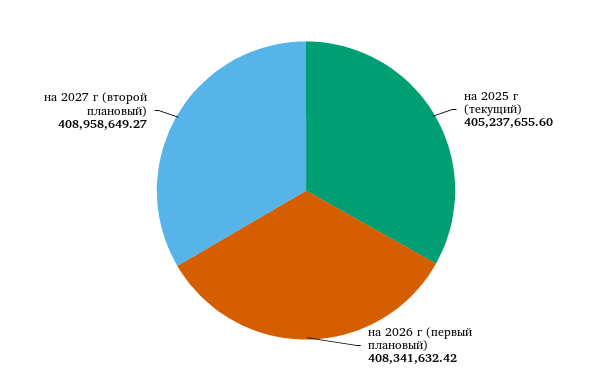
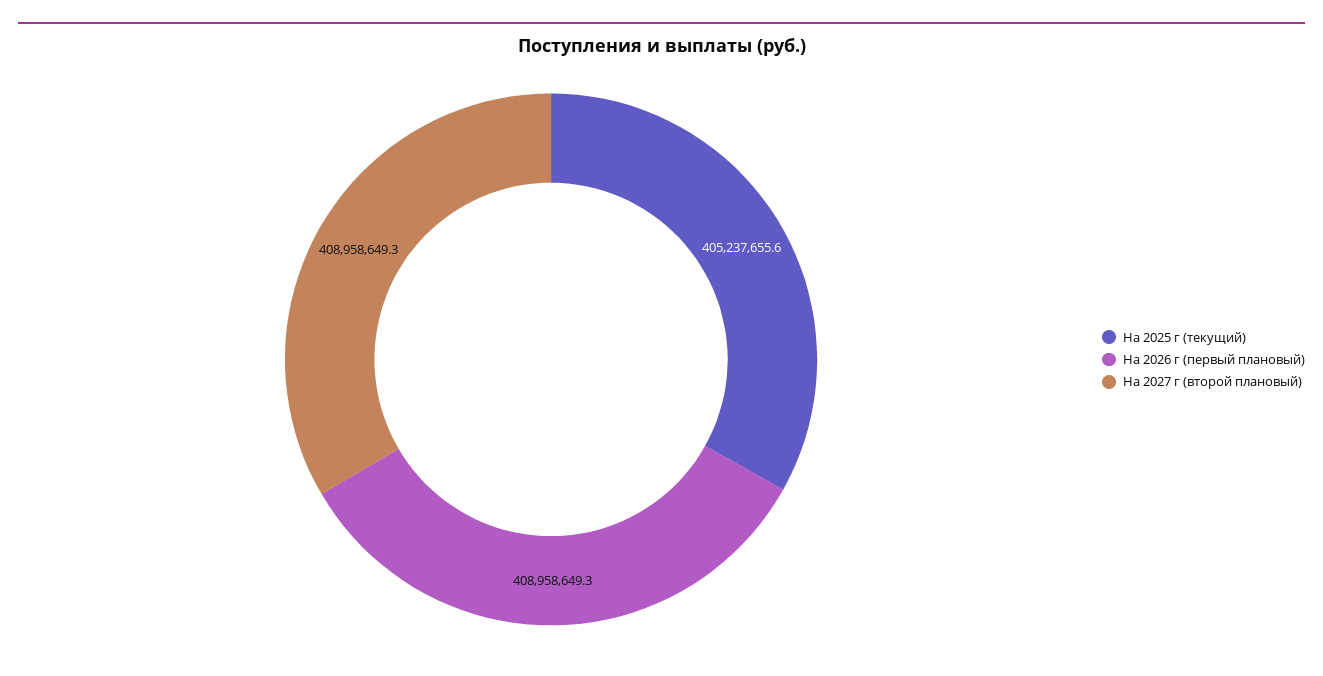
на 2026 г (первый плановый): 408341632.42 -> 408958649.3

